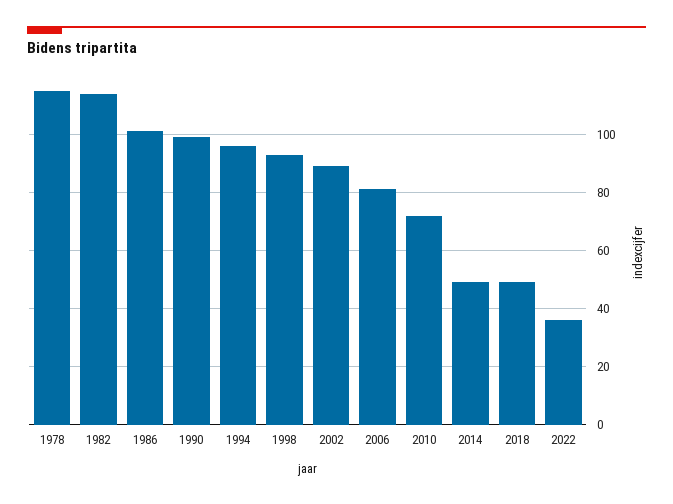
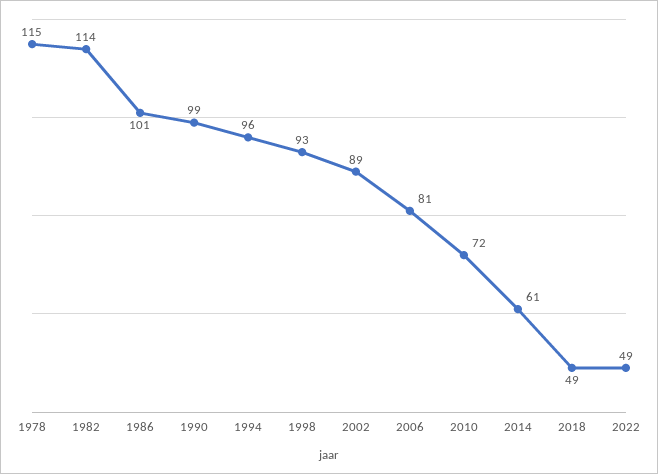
2014: 50 -> 61
2022: 35 -> 49

